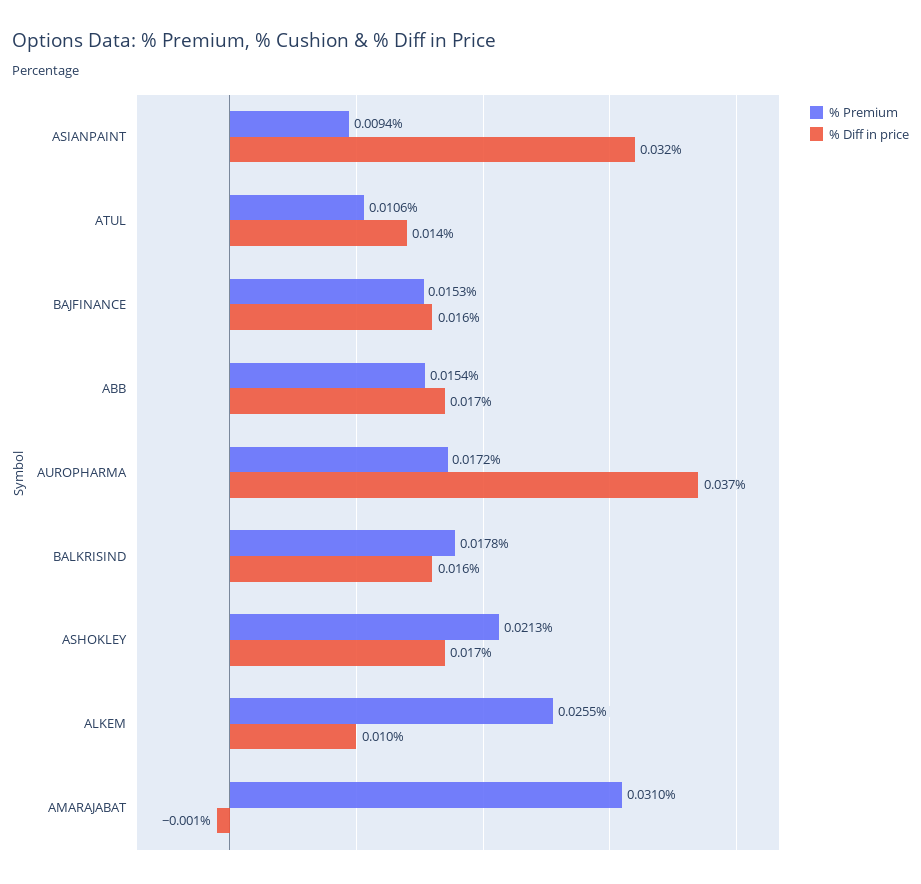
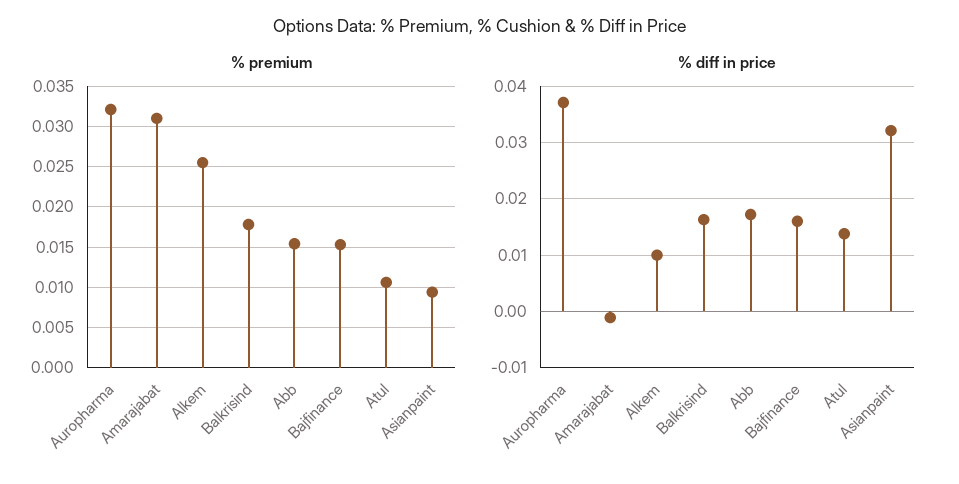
% Premium, AUROPHARMA: 0.0172 -> 0.032
% Premium, ASHOKLEY: 0.0213 -> none
% Diff in price, ASHOKLEY: 0.017 -> none

